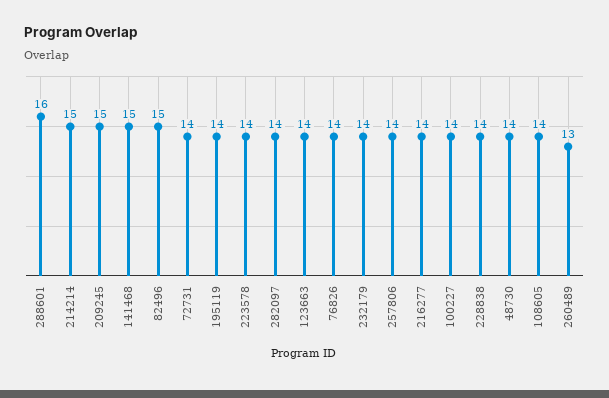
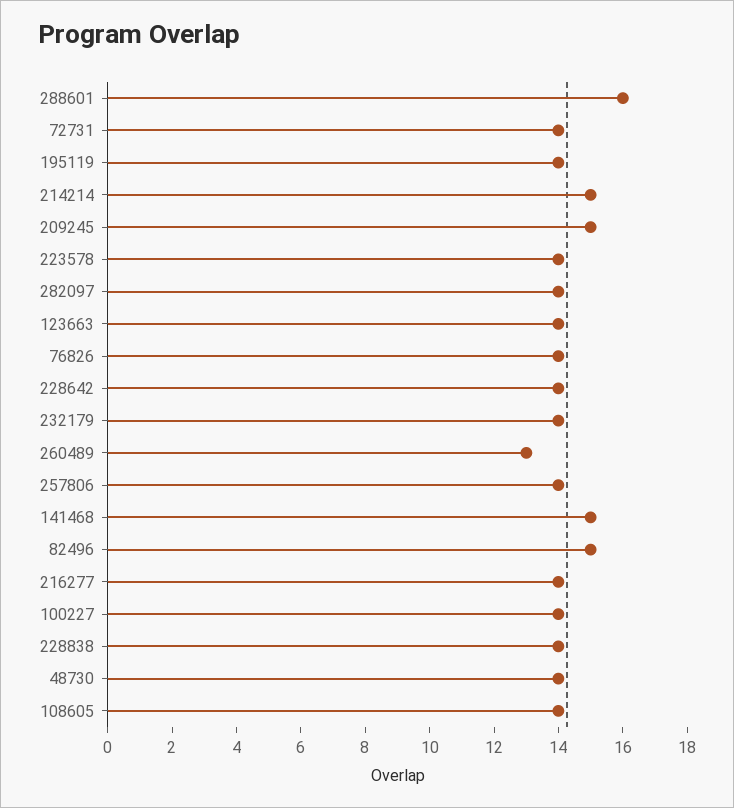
228642: none -> 14

